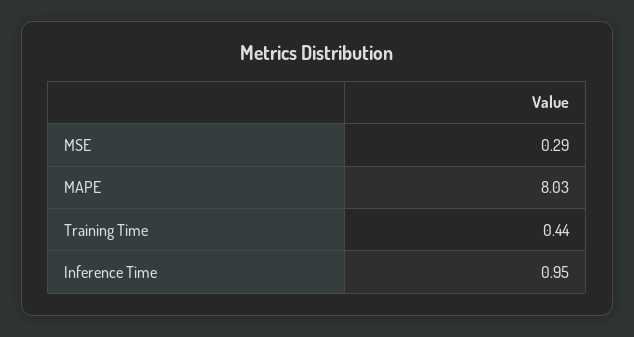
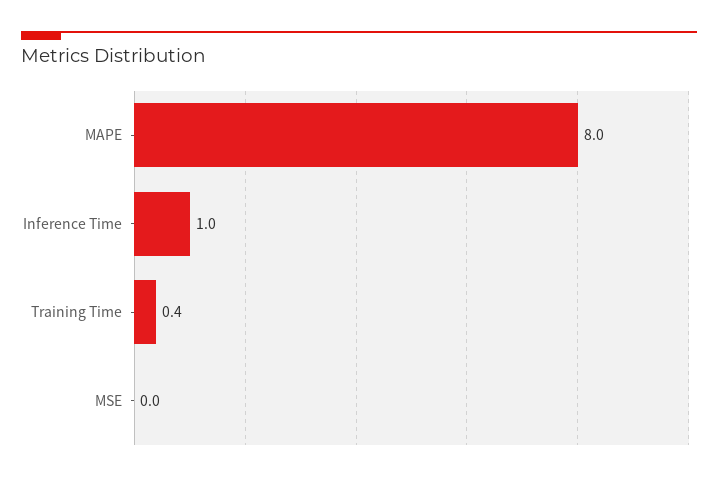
MSE: 0.29 -> 0

